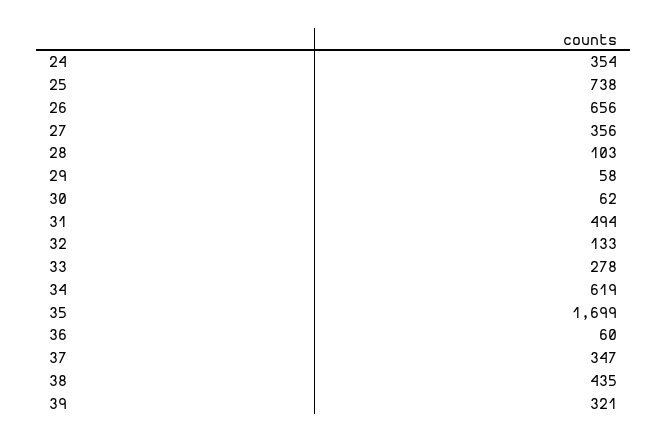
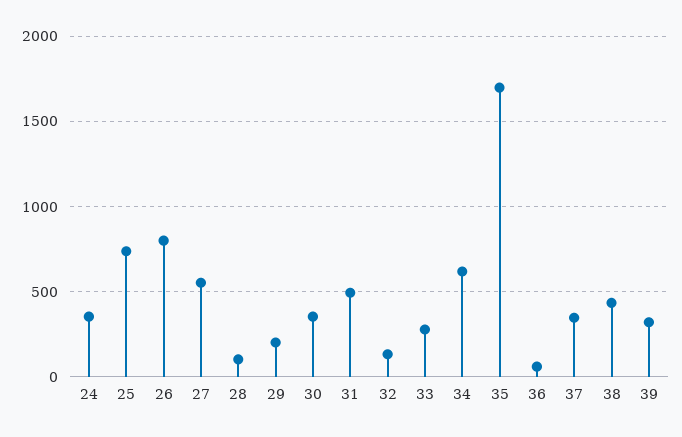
26: 656 -> 800
27: 356 -> 550
29: 58 -> 200
30: 62 -> 350

